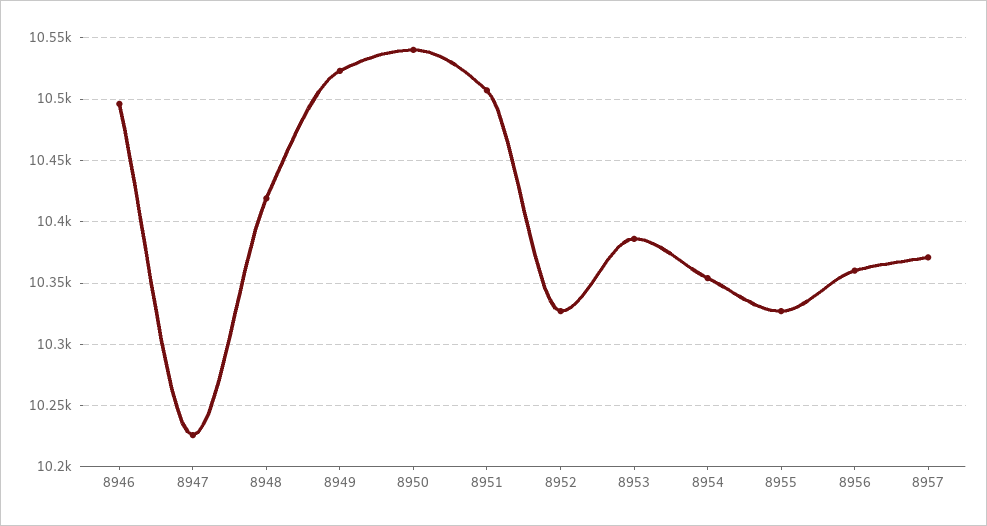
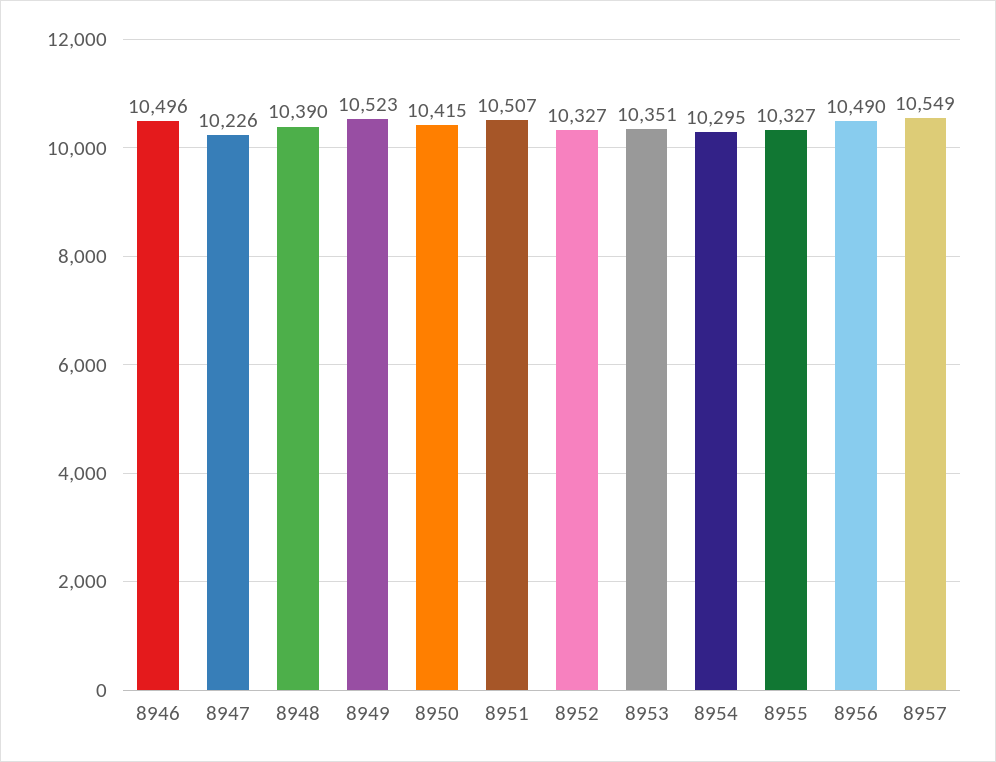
8948: 10420 -> 10390
8950: 10540 -> 10415
8953: 10385 -> 10351
8954: 10355 -> 10295
8956: 10360 -> 10490
8957: 10370 -> 10549

